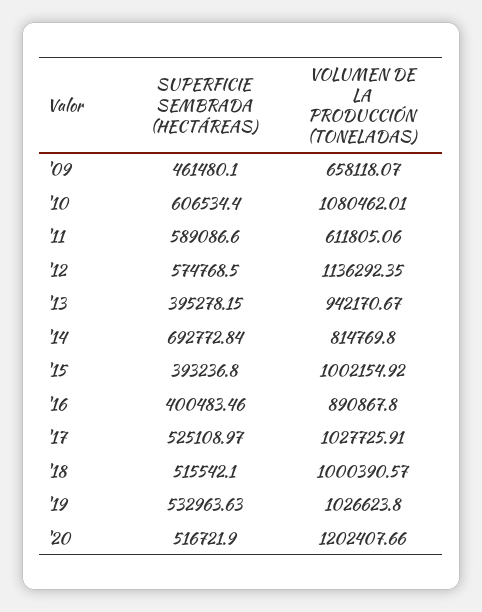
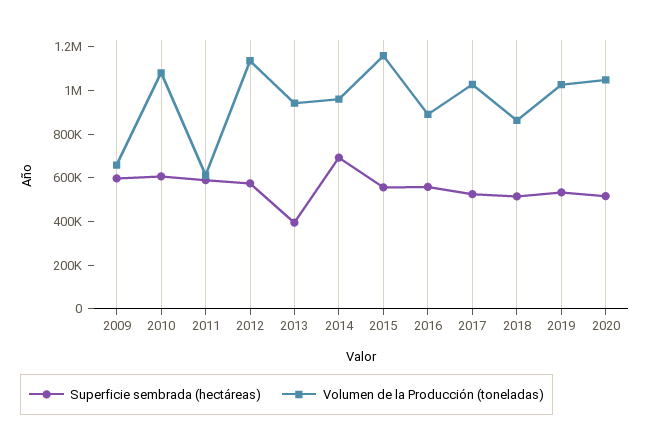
SUPERFICIE SEMBRADA (HECTÁREAS), '09: 461480.1 -> 600000
VOLUMEN DE LA PRODUCCIÓN (TONELADAS), '14: 814769.8 -> 950000
SUPERFICIE SEMBRADA (HECTÁREAS), '15: 393236.8 -> 550000
VOLUMEN DE LA PRODUCCIÓN (TONELADAS), '15: 1002154.92 -> 1150000
SUPERFICIE SEMBRADA (HECTÁREAS), '16: 400483.46 -> 550000
VOLUMEN DE LA PRODUCCIÓN (TONELADAS), '18: 1000390.57 -> 850000
VOLUMEN DE LA PRODUCCIÓN (TONELADAS), '20: 1202407.66 -> 1050000

